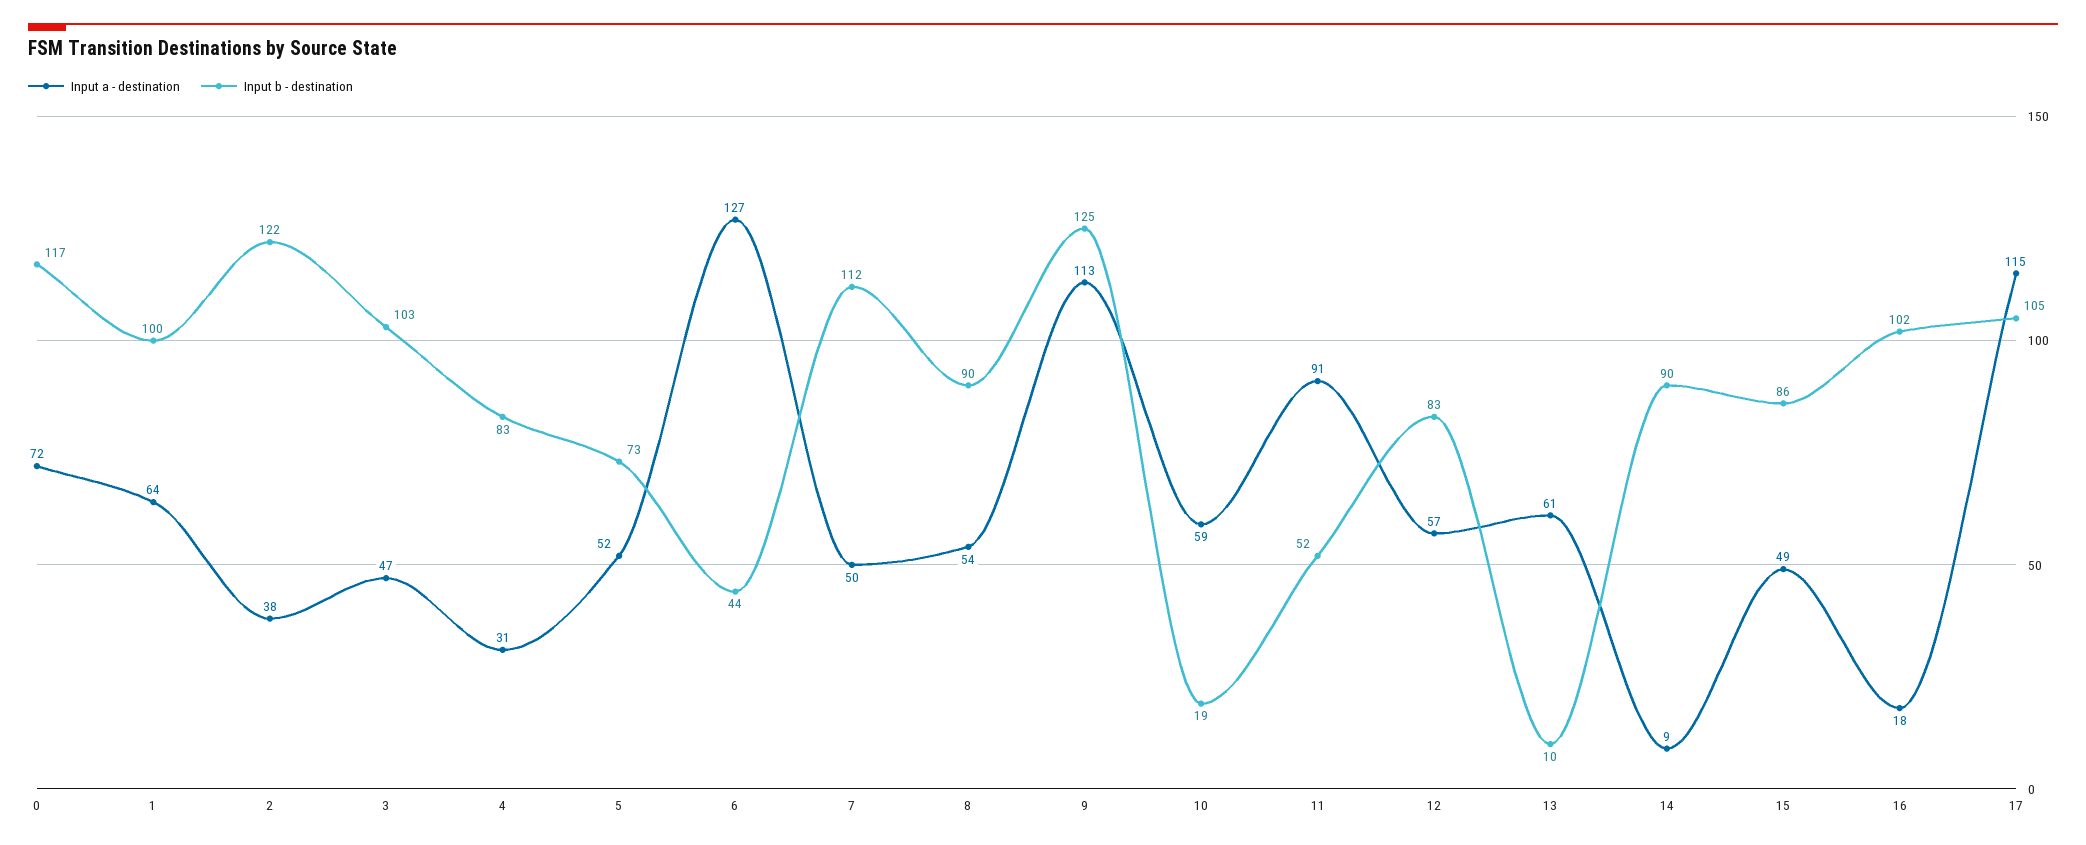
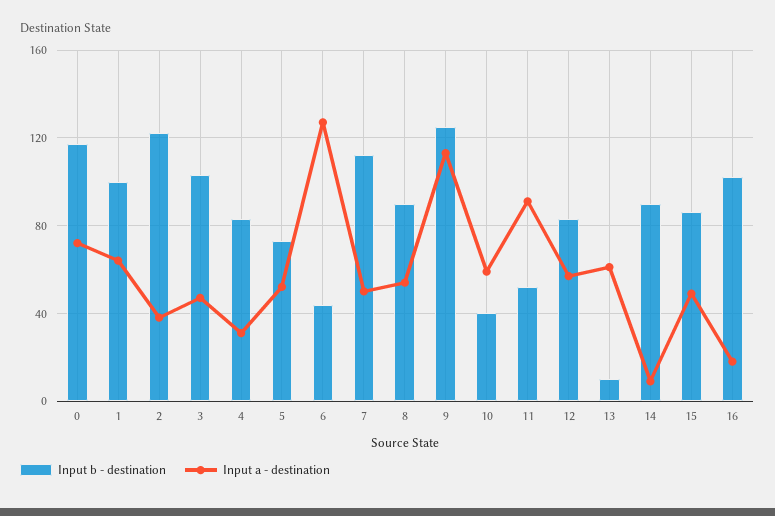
Input b - destination, 10: 19 -> 40
Input a - destination, 17: 115 -> none
Input b - destination, 17: 105 -> none

